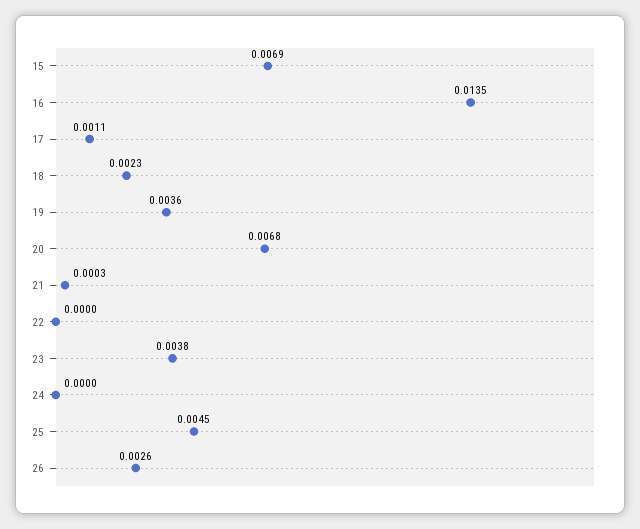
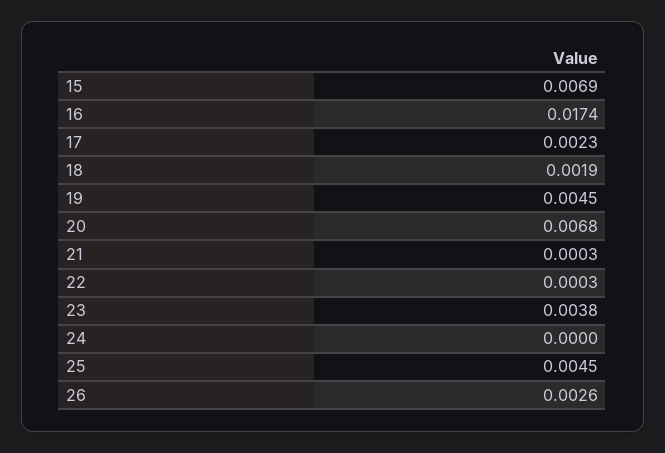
16: 0.0135 -> 0.0174
17: 0.0011 -> 0.0023
18: 0.0023 -> 0.0019
19: 0.0036 -> 0.0045
22: 0 -> 0.0003

